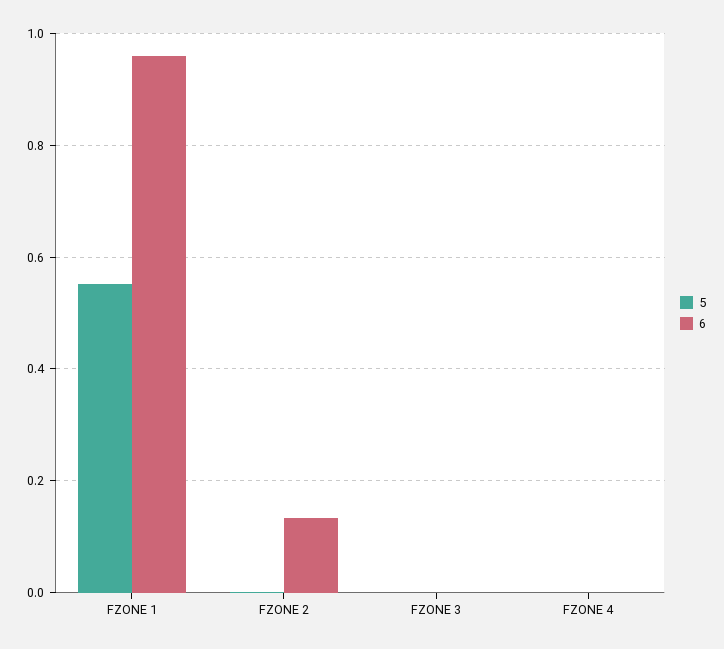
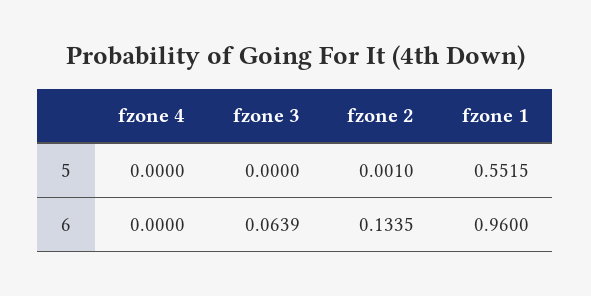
6, FZONE 3: 0 -> 0.0639

